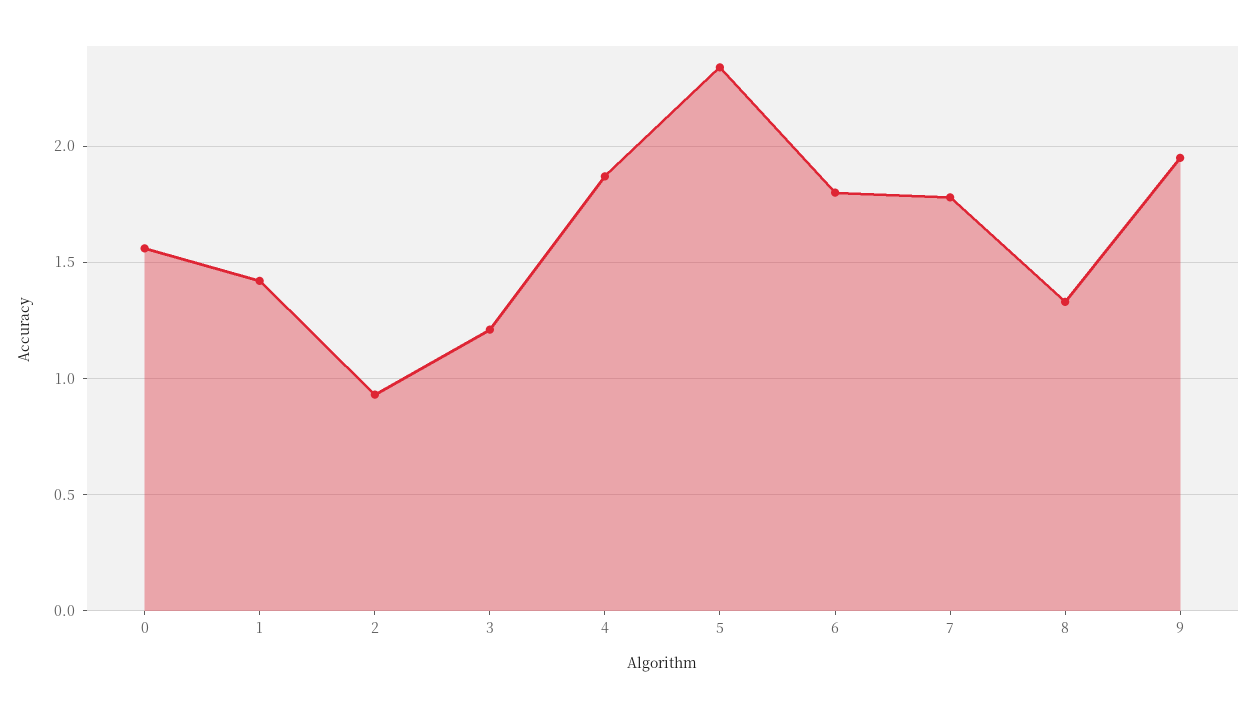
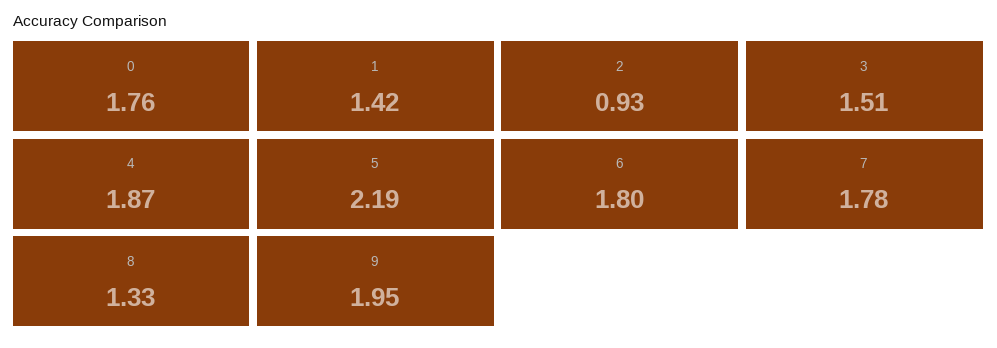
0: 1.55 -> 1.76
3: 1.2 -> 1.51
5: 2.35 -> 2.19

